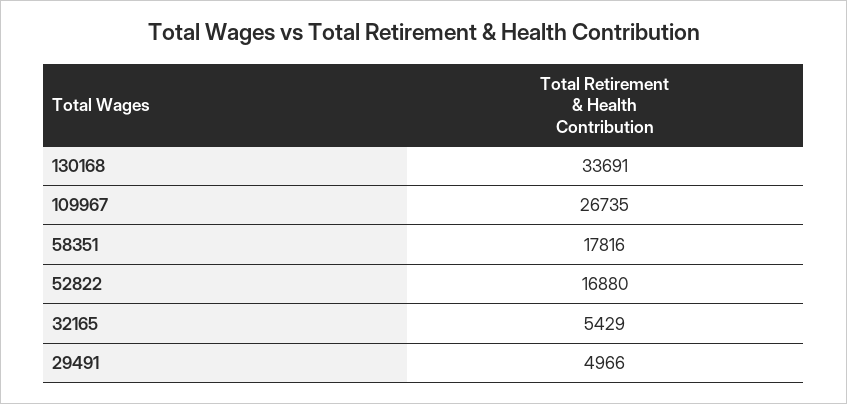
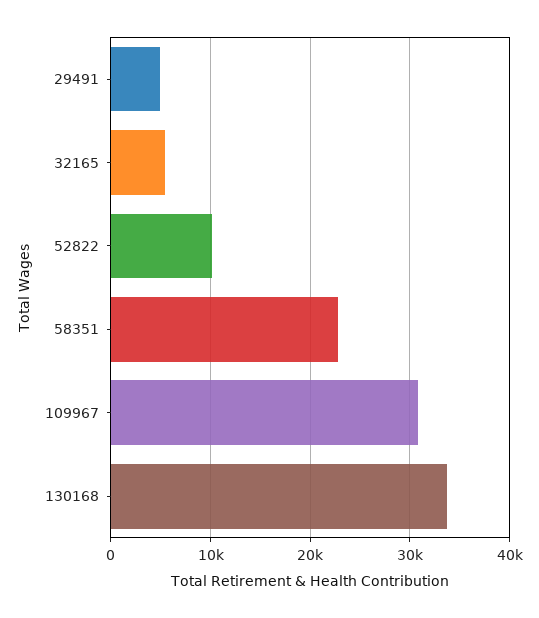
109967: 26735 -> 31000
58351: 17816 -> 23000
52822: 16880 -> 10000

